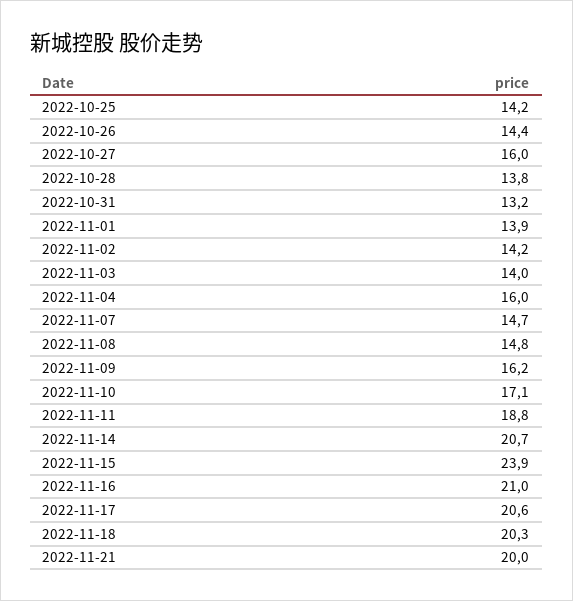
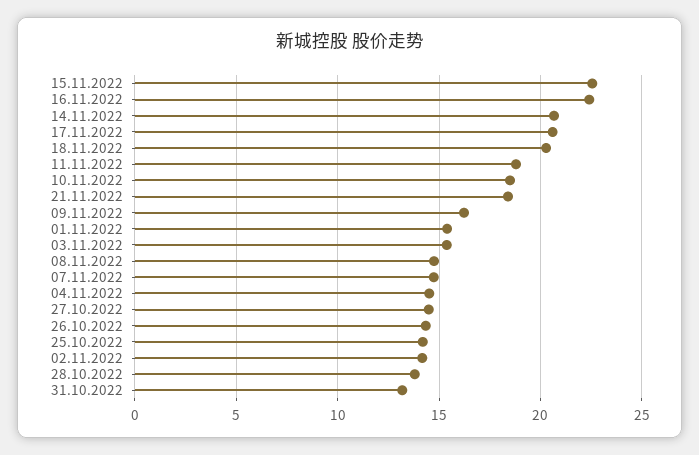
2022-10-27: 16 -> 14.5
2022-11-01: 13.9 -> 15.5
2022-11-03: 14 -> 15.5
2022-11-04: 16 -> 14.5
2022-11-10: 17.1 -> 18.5
2022-11-15: 23.9 -> 22.5
2022-11-16: 21 -> 22.5
2022-11-21: 20 -> 18.5

